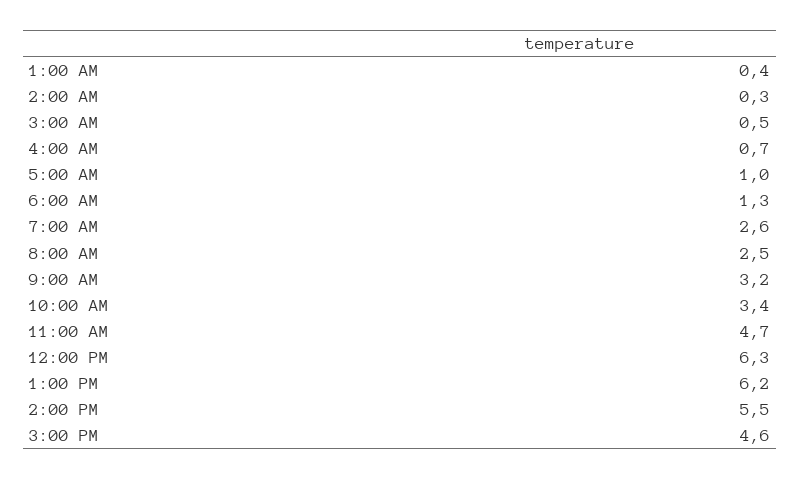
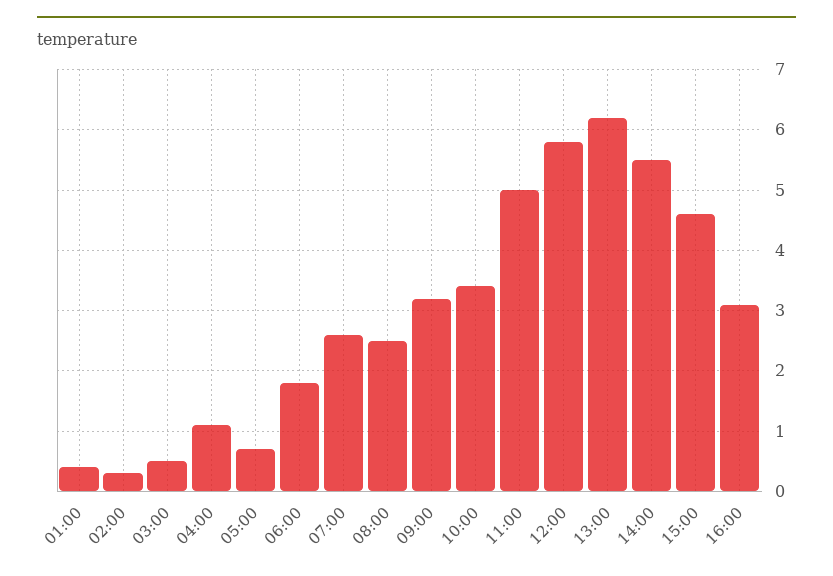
4:00 AM: 0.7 -> 1.1
5:00 AM: 1 -> 0.7
6:00 AM: 1.3 -> 1.8
11:00 AM: 4.7 -> 5
12:00 PM: 6.3 -> 5.8
16:00: none -> 3.1

